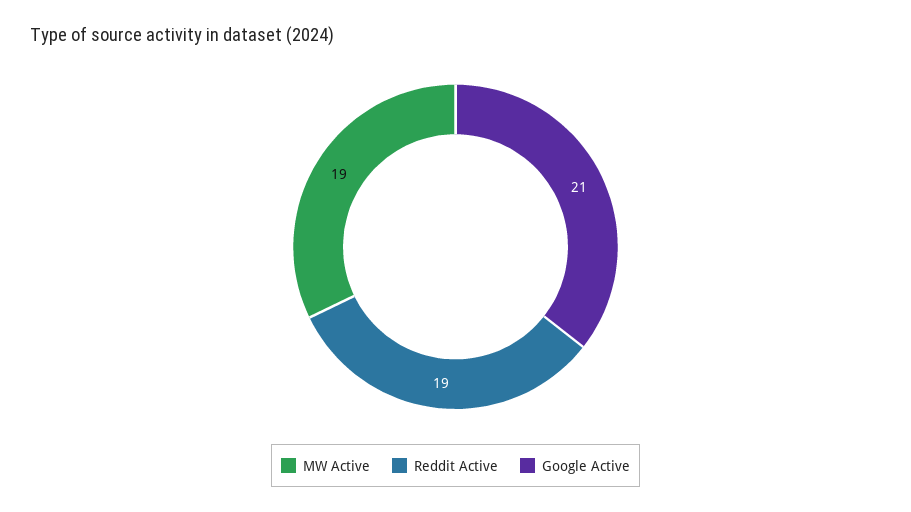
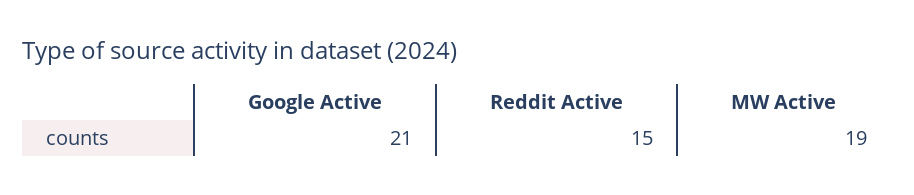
Reddit Active: 19 -> 15

